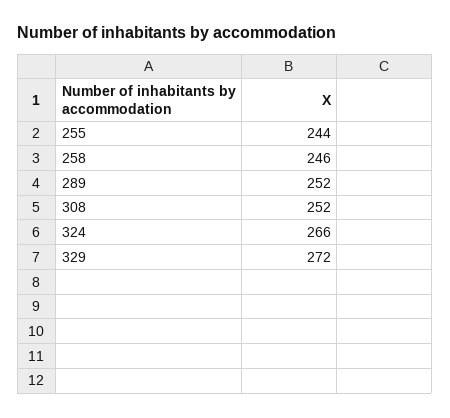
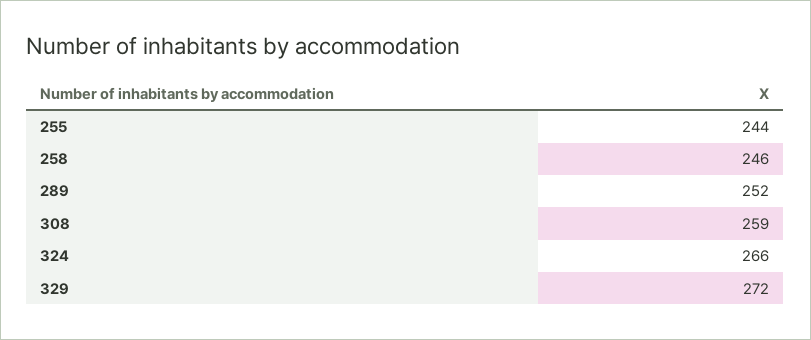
308: 252 -> 259

